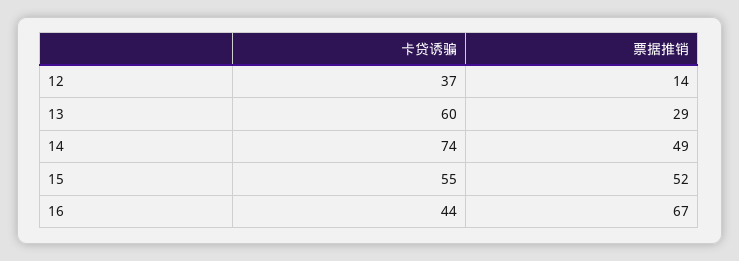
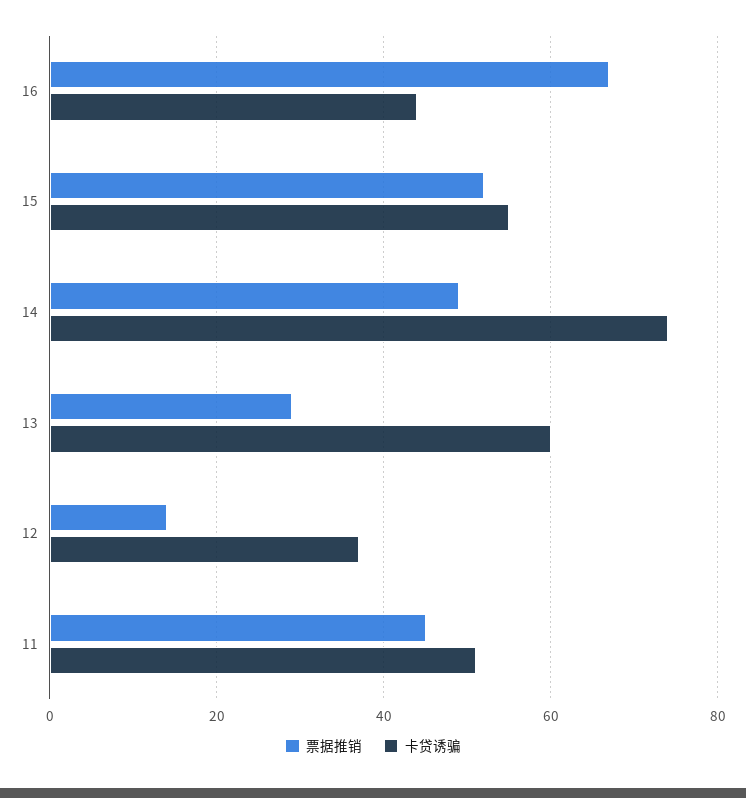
票据推销, 11: none -> 45
卡贷诱骗, 11: none -> 50

